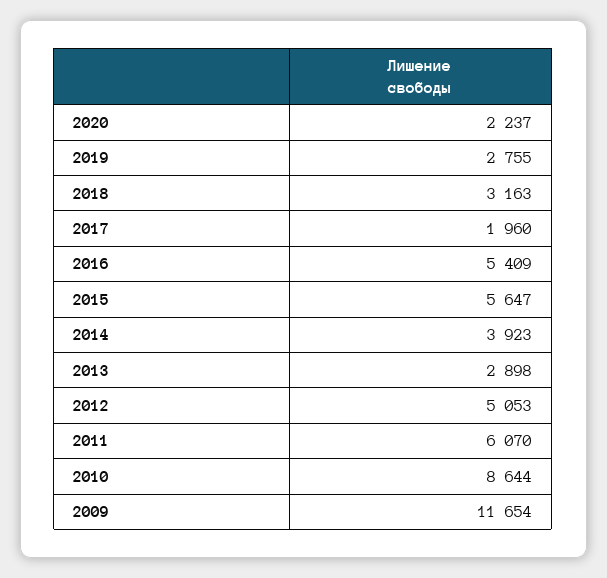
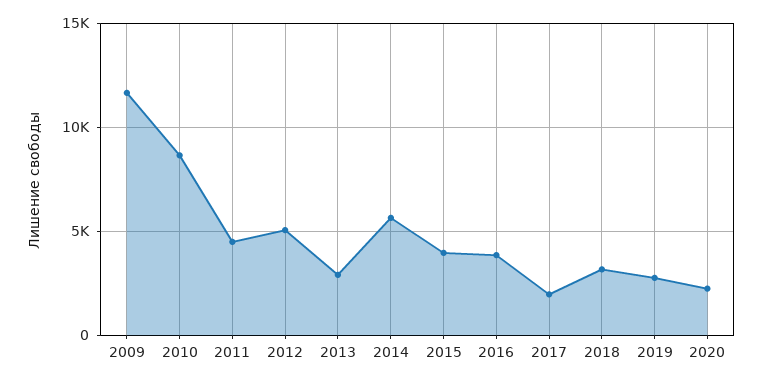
2016: 5409 -> 4000
2015: 5647 -> 4000
2014: 3923 -> 5500
2011: 6070 -> 4500

